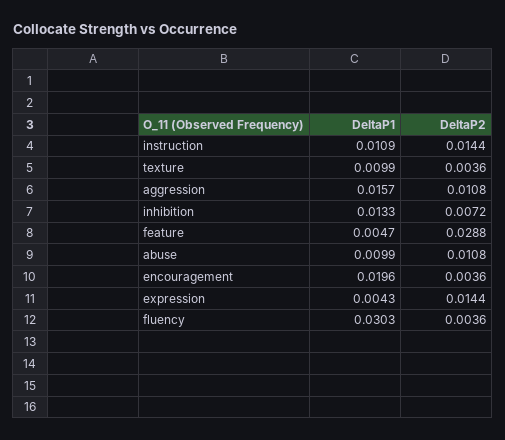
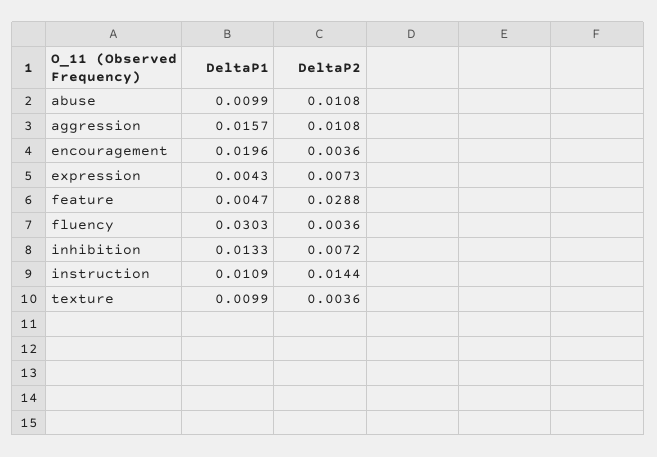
DeltaP2, expression: 0.0144 -> 0.0073

